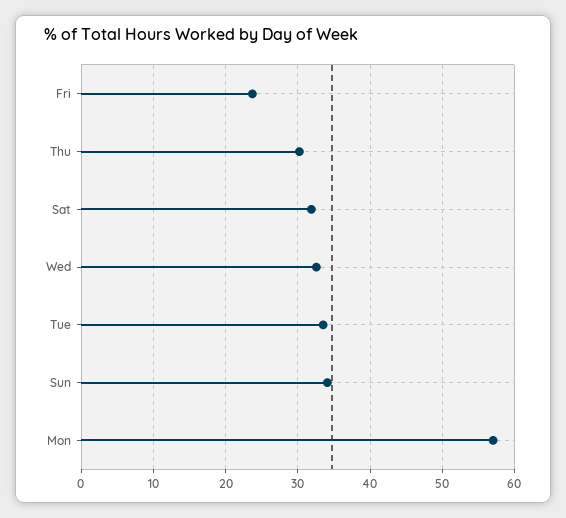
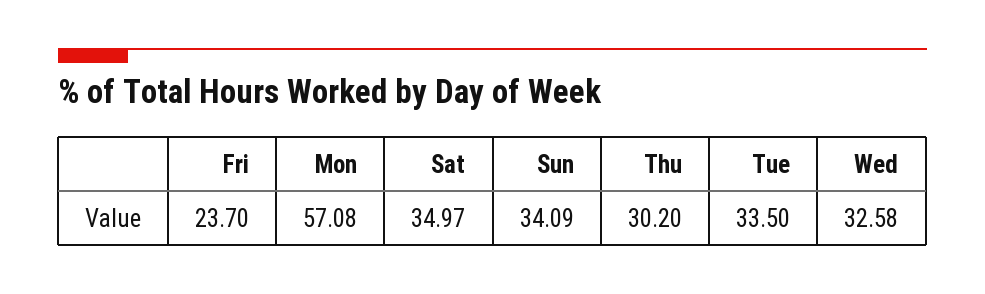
Sat: 32 -> 34.97

